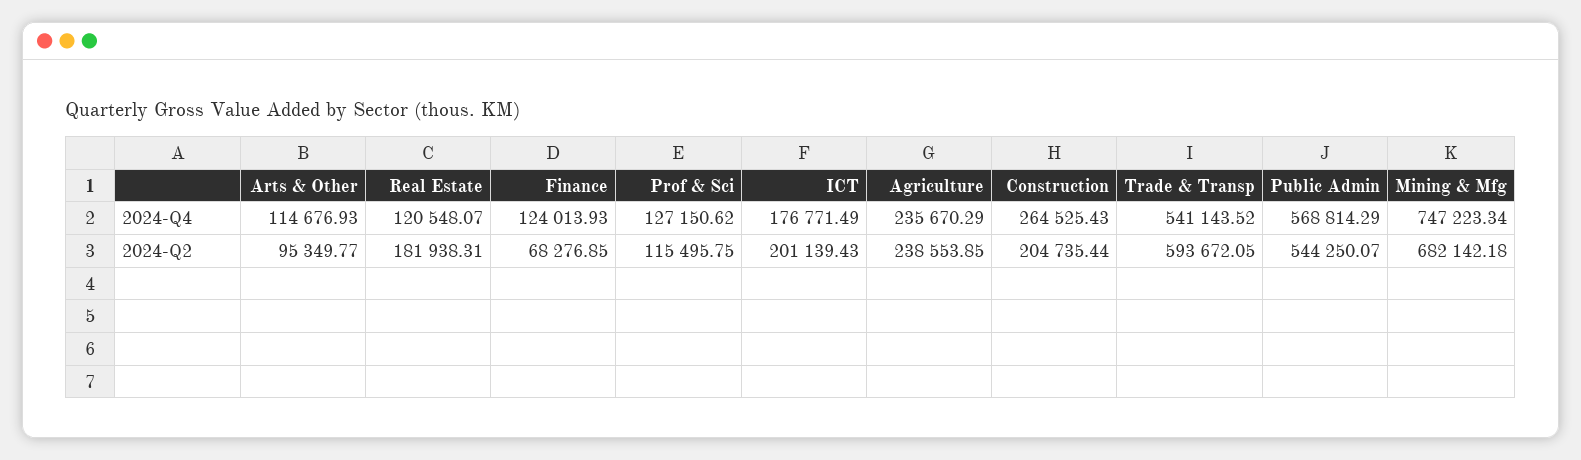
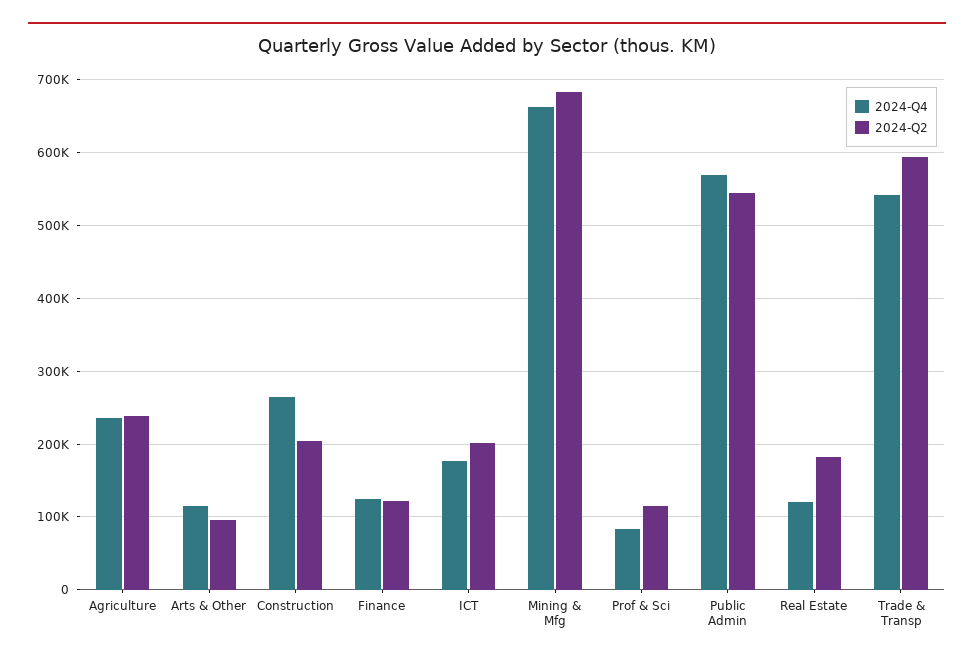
2024-Q4, Prof & Sci: 127150.62 -> 80000
2024-Q4, Mining & Mfg: 747223.34 -> 660000
2024-Q2, Finance: 68276.85 -> 120000

